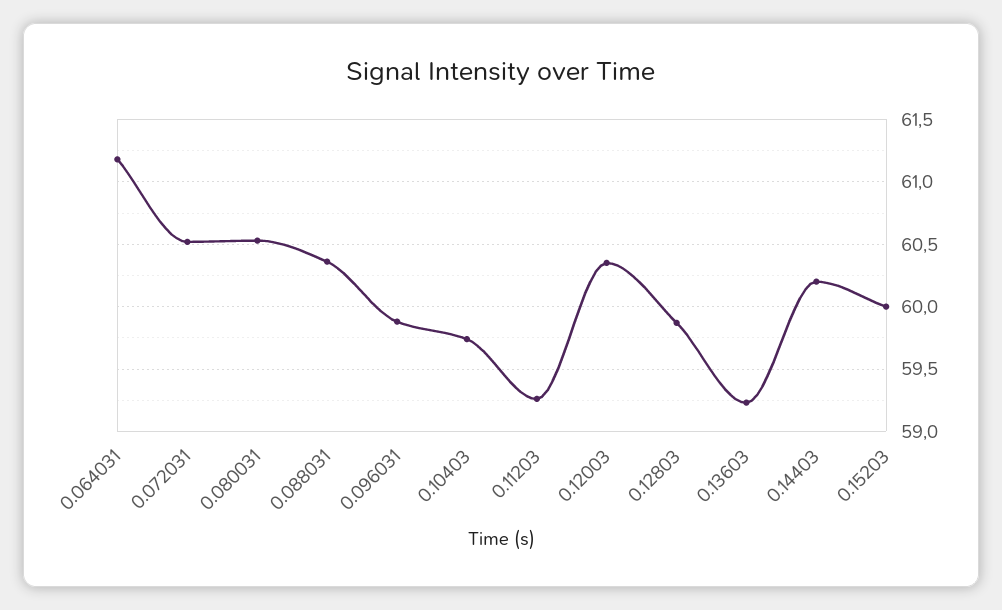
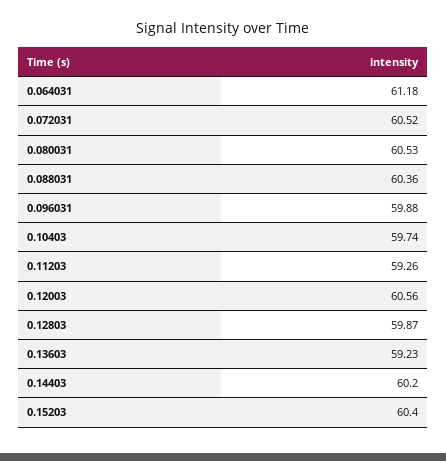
0.12003: 60.35 -> 60.56
0.15203: 60 -> 60.4

